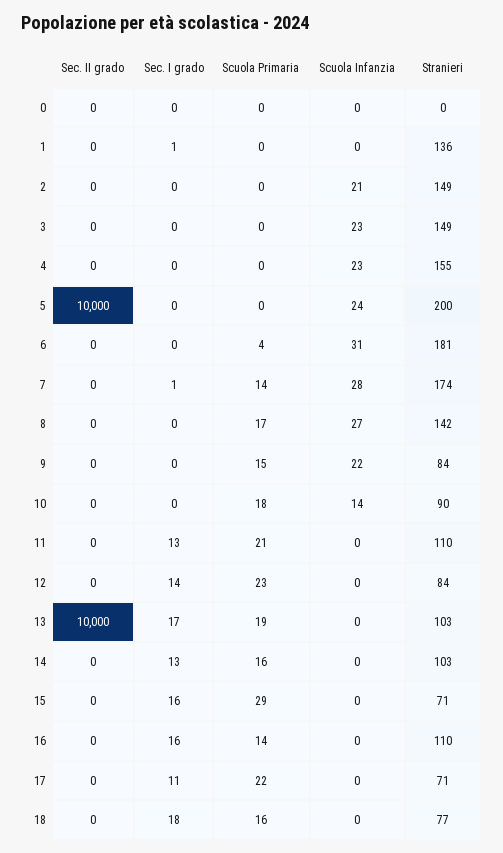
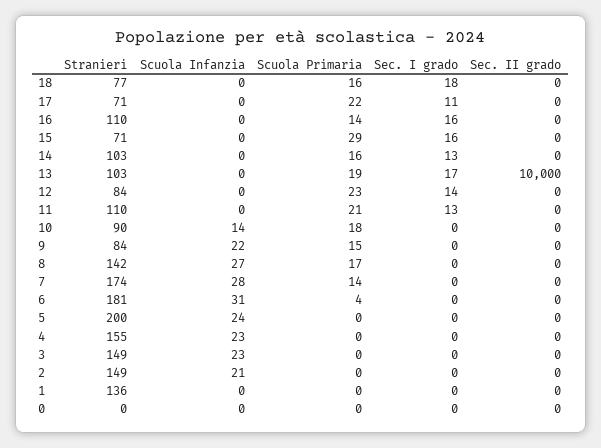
Sec. I grado, 1: 1 -> 0
Sec. II grado, 5: 10000 -> 0
Sec. I grado, 7: 1 -> 0

